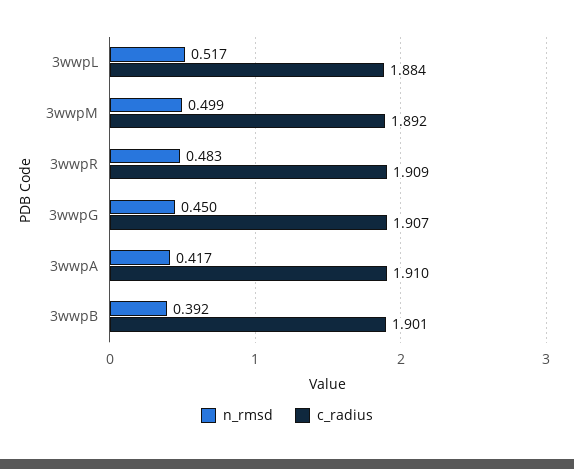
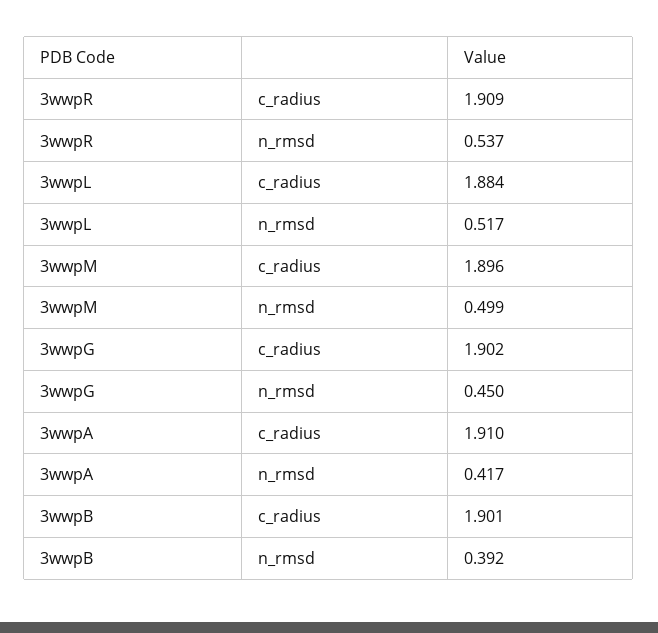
c_radius, 3wwpM: 1.892 -> 1.896
n_rmsd, 3wwpR: 0.483 -> 0.537
c_radius, 3wwpG: 1.907 -> 1.902

